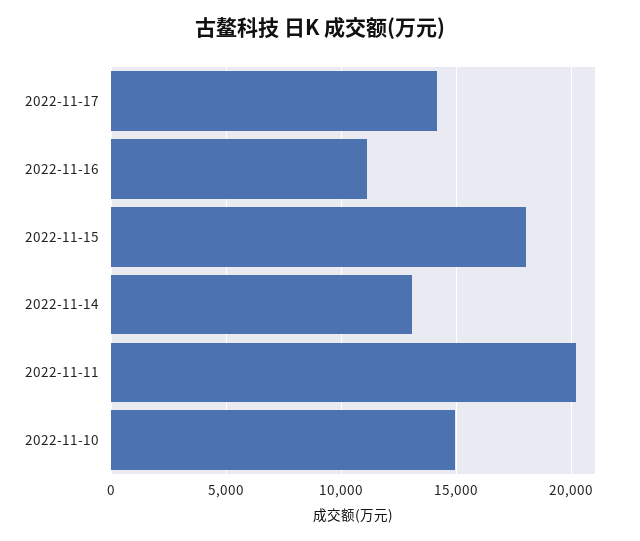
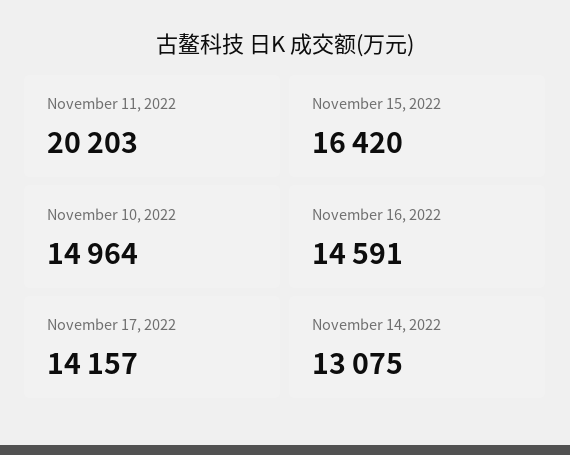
2022-11-16: 11000 -> 14591
2022-11-15: 18000 -> 16420

